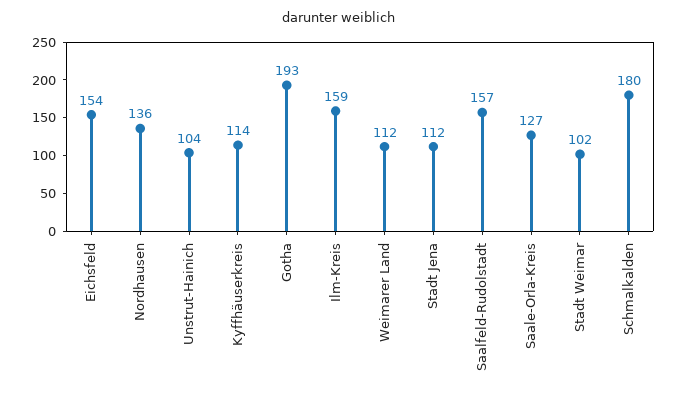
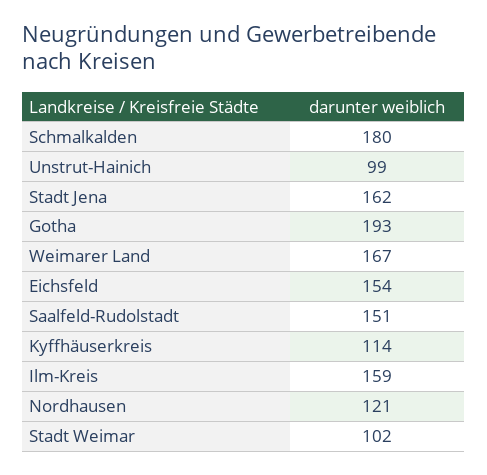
Nordhausen: 136 -> 121
Unstrut-Hainich: 104 -> 99
Weimarer Land: 112 -> 167
Stadt Jena: 112 -> 162
Saalfeld-Rudolstadt: 157 -> 151
Saale-Orla-Kreis: 127 -> none

